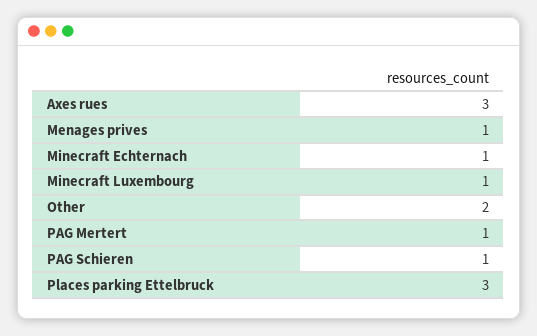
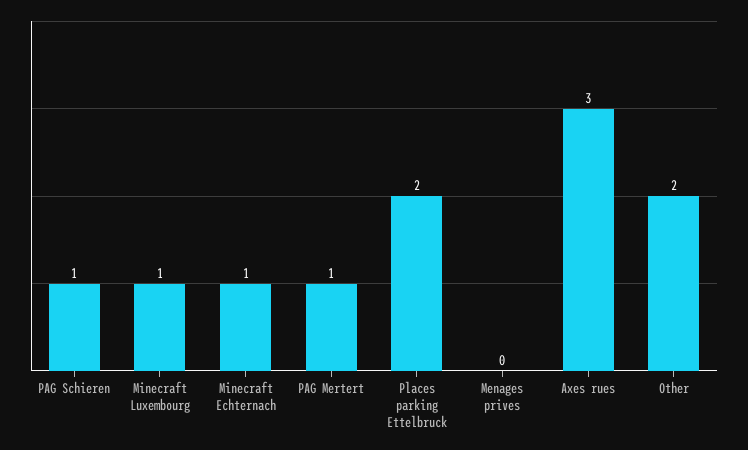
Menages prives: 1 -> 0
Places parking Ettelbruck: 3 -> 2

